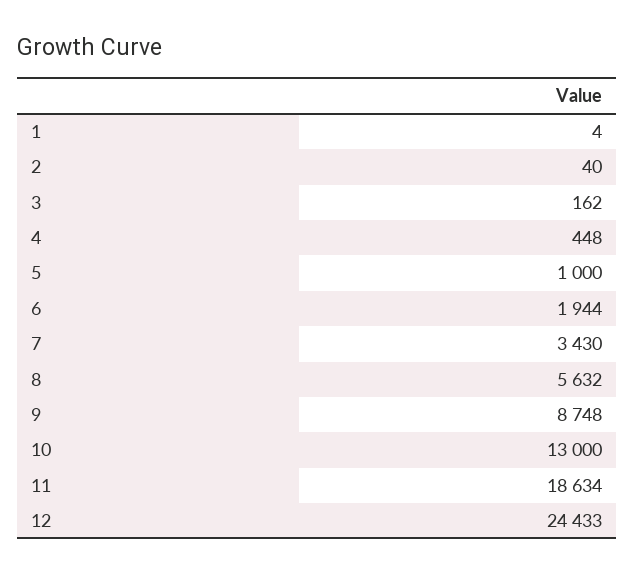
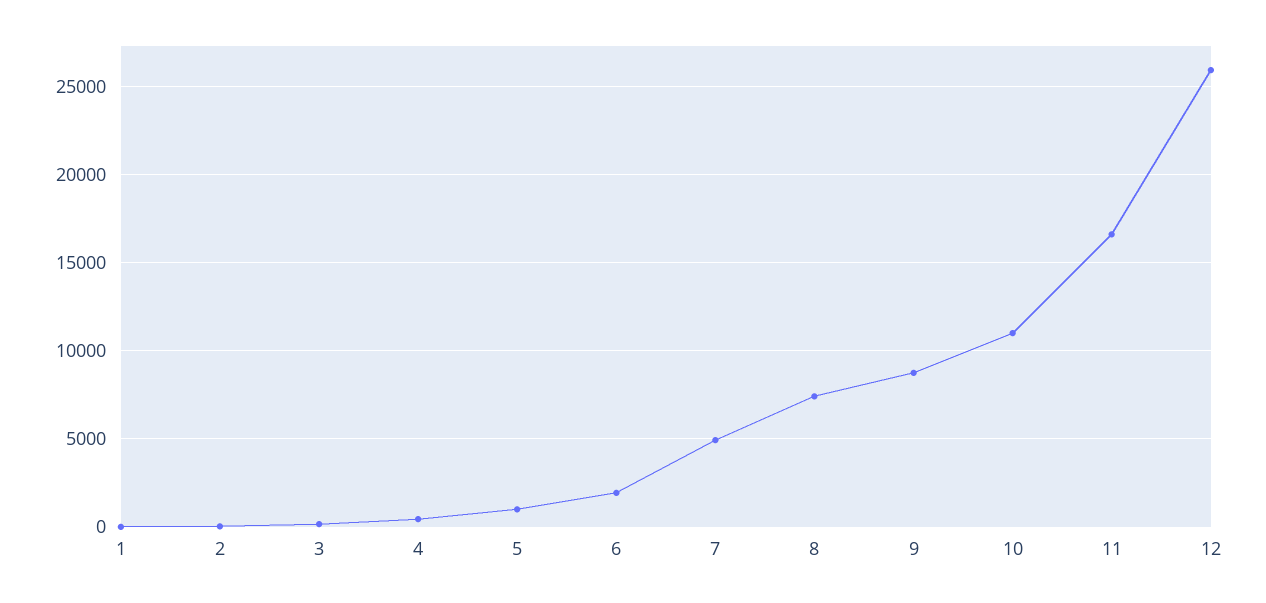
7: 3430 -> 5000
8: 5632 -> 7500
10: 13000 -> 11000
11: 18634 -> 16500
12: 24433 -> 26000

